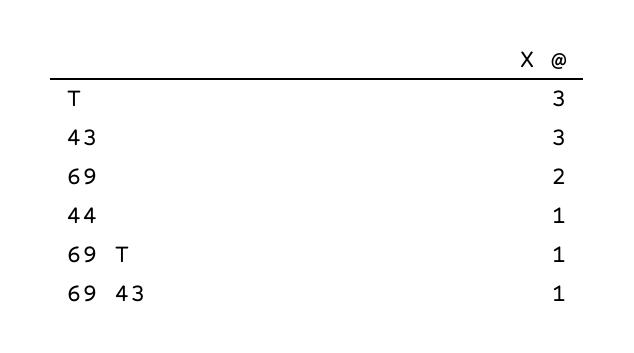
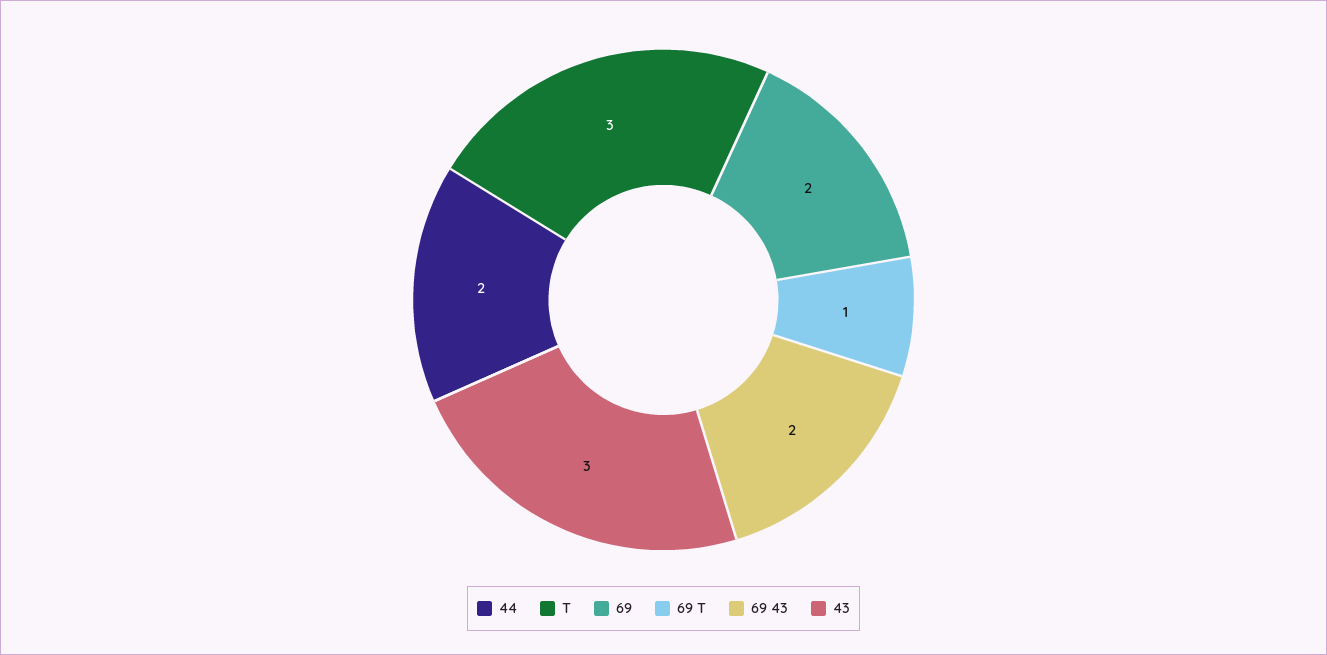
44: 1 -> 2
69 43: 1 -> 2

